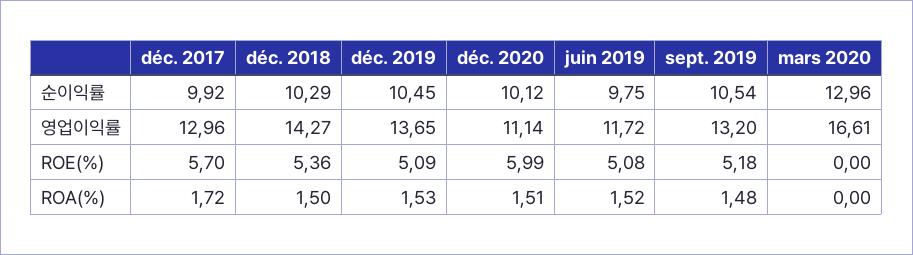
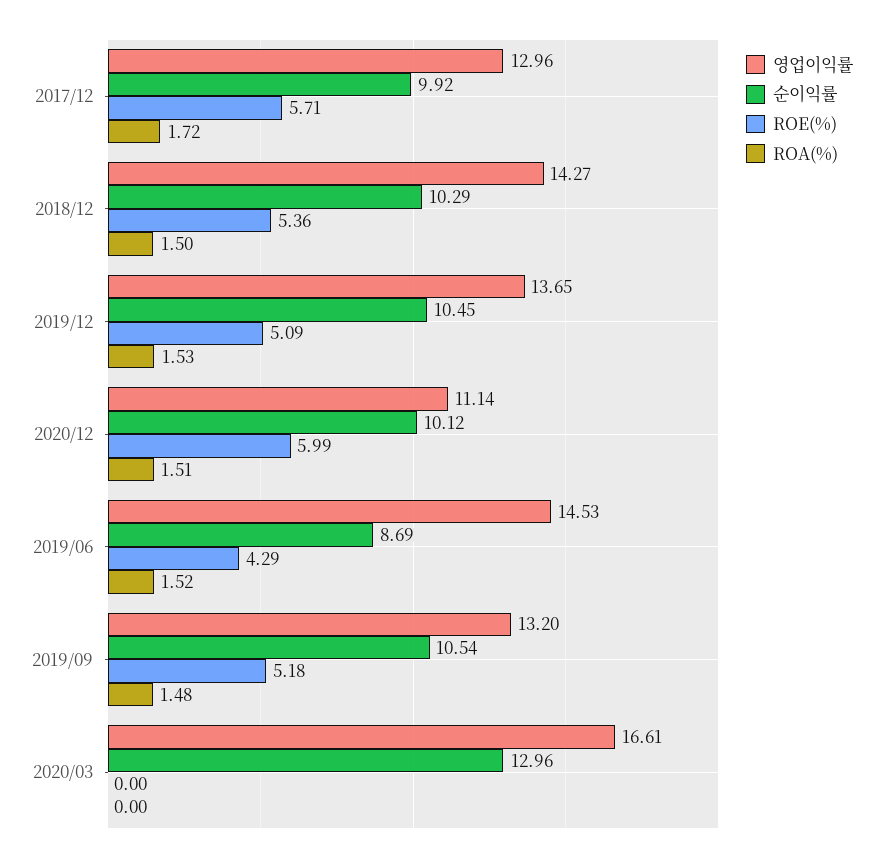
순이익률, juin 2019: 9.75 -> 8.69
영업이익률, juin 2019: 11.72 -> 14.53
ROE(%), déc. 2017: 5.7 -> 5.71
ROE(%), juin 2019: 5.08 -> 4.29

